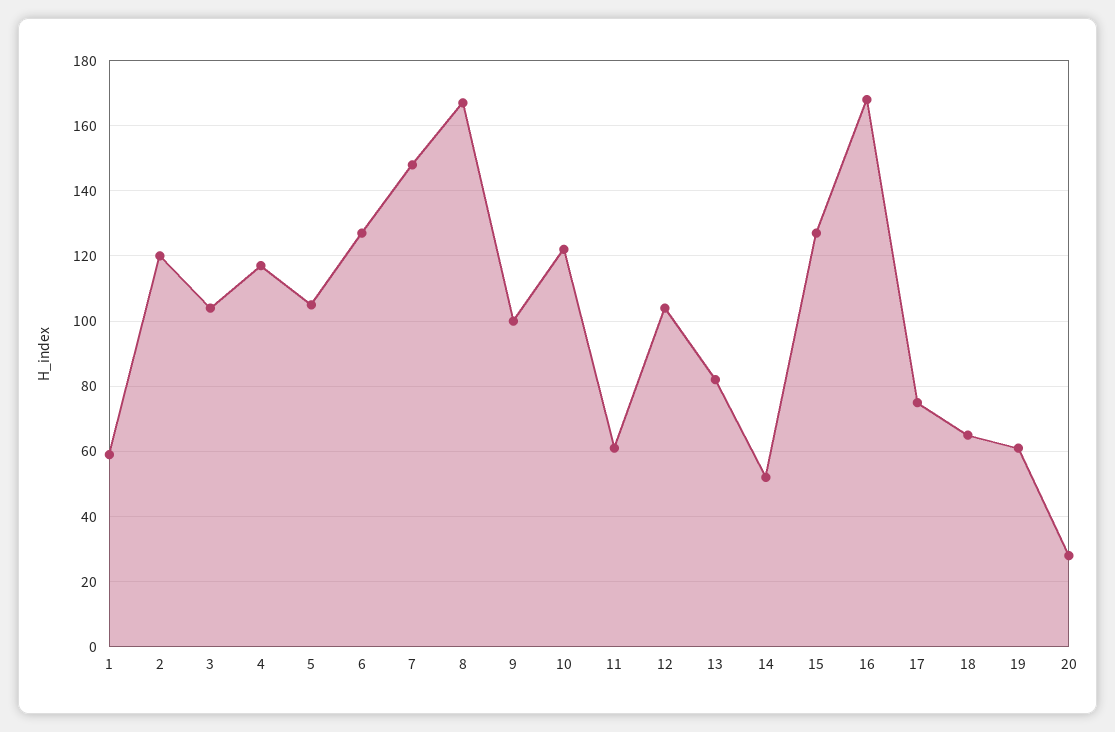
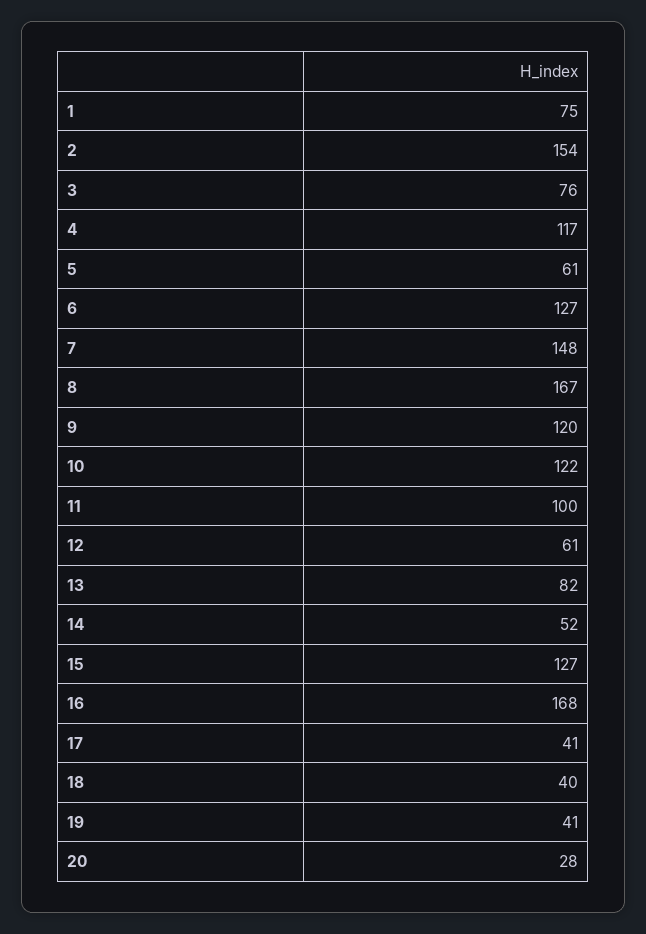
1: 60 -> 75
2: 120 -> 154
3: 105 -> 76
5: 105 -> 61
9: 100 -> 120
11: 60 -> 100
12: 105 -> 61
17: 75 -> 41
18: 65 -> 40
19: 60 -> 41

